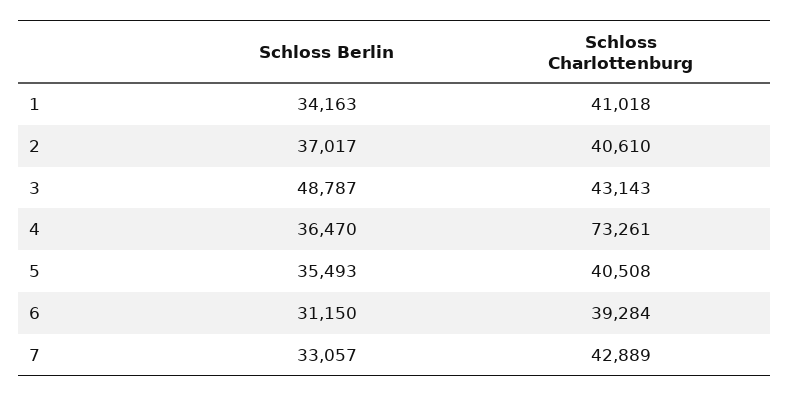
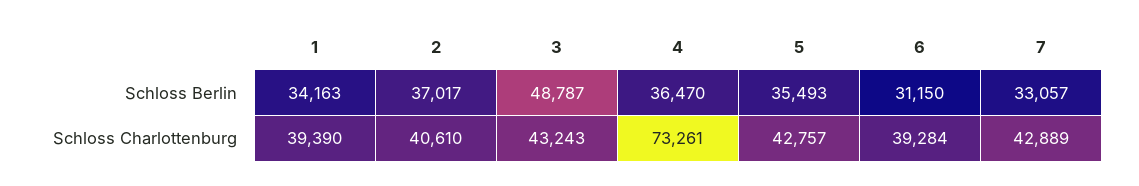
Schloss Charlottenburg, 1: 41018 -> 39390
Schloss Charlottenburg, 3: 43143 -> 43243
Schloss Charlottenburg, 5: 40508 -> 42757

